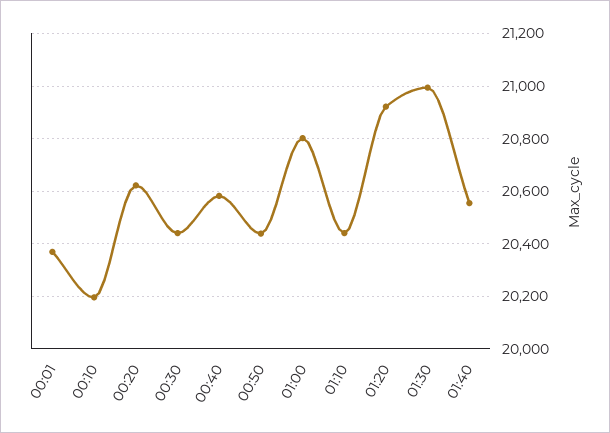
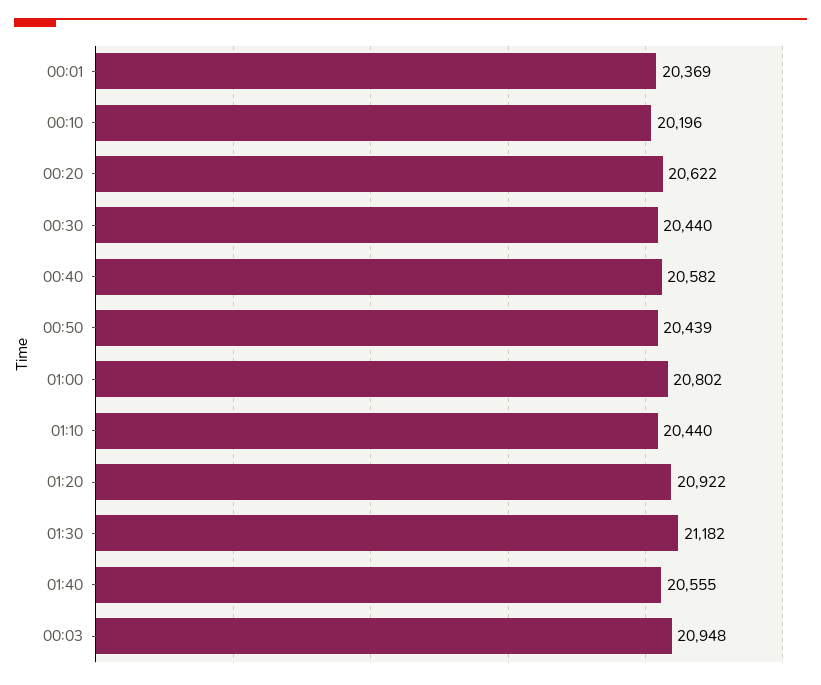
01:30: 21000 -> 21182
00:03: none -> 20948

